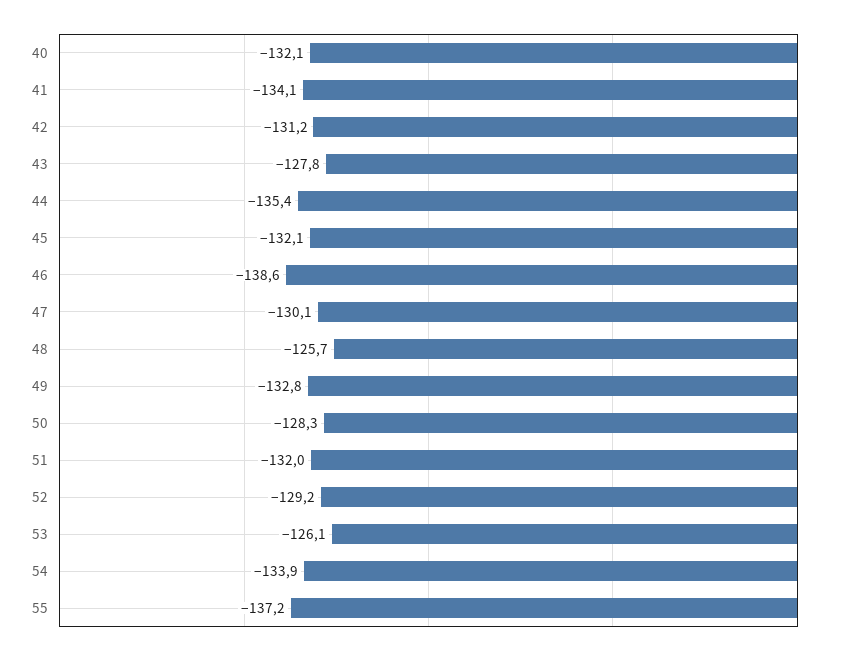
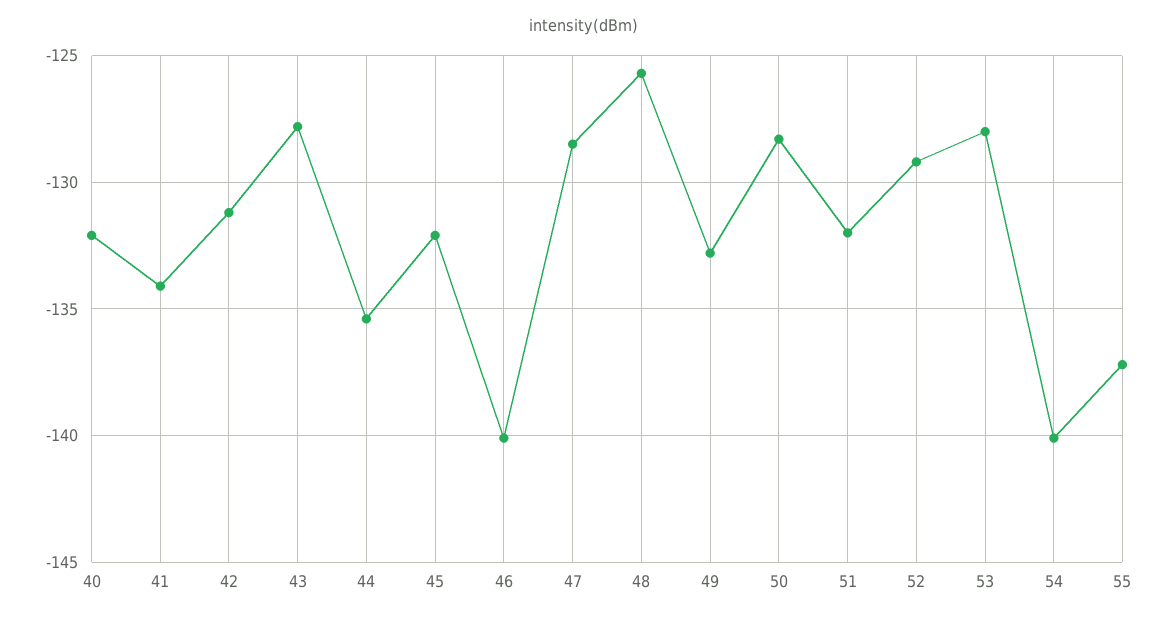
46: -138.6 -> -140
47: -130.1 -> -128.5
53: -126.1 -> -128
54: -133.9 -> -140

